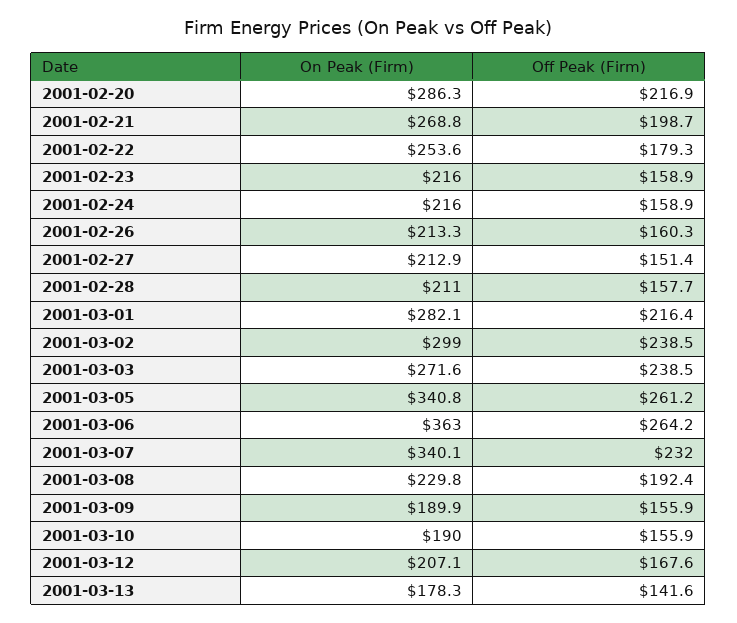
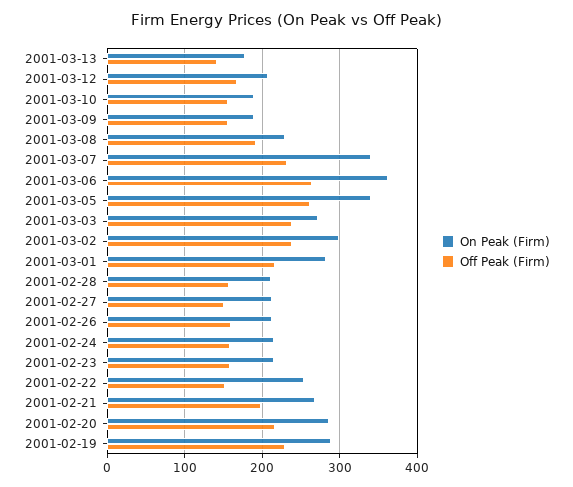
Off Peak (Firm), 2001-02-22: 179.3 -> 150
On Peak (Firm), 2001-02-19: none -> 290
Off Peak (Firm), 2001-02-19: none -> 230

